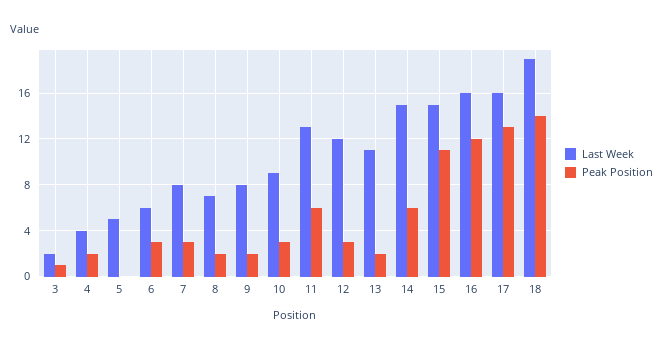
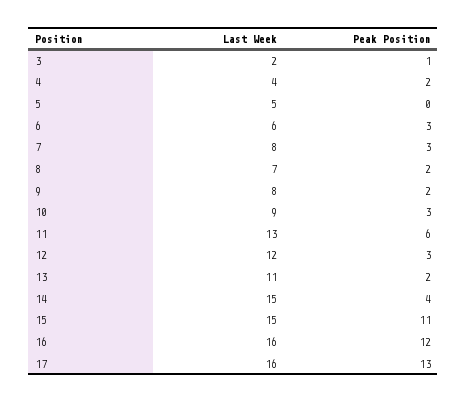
Peak Position, 14: 6 -> 4
Last Week, 18: 19 -> none
Peak Position, 18: 14 -> none

